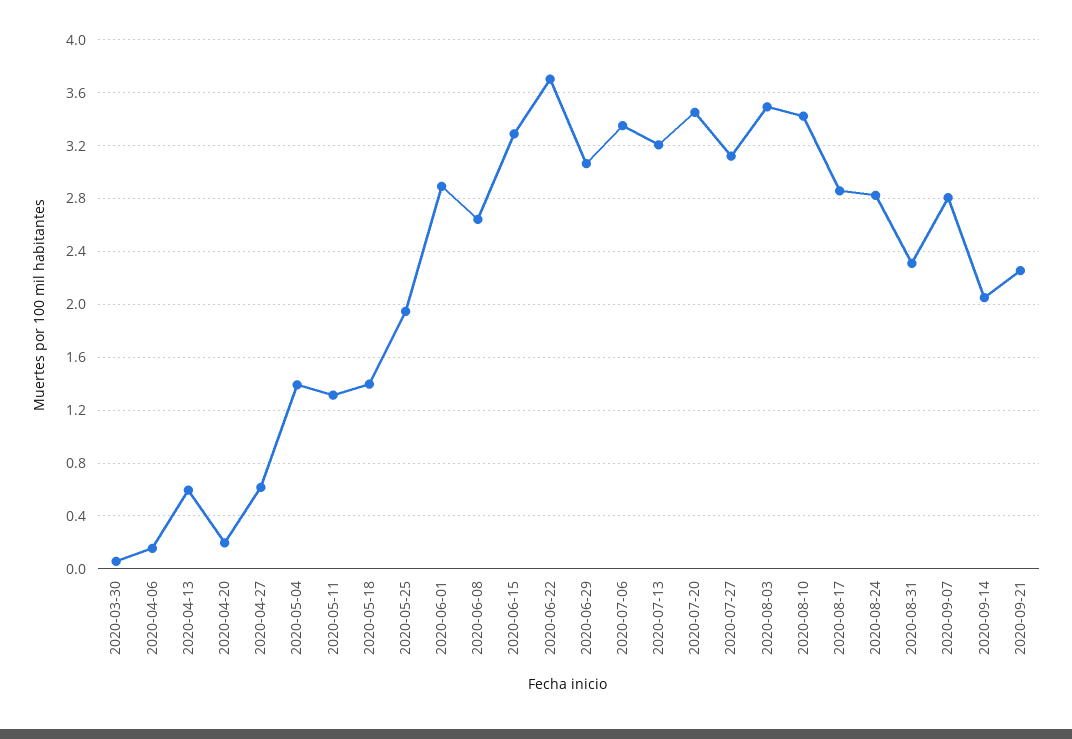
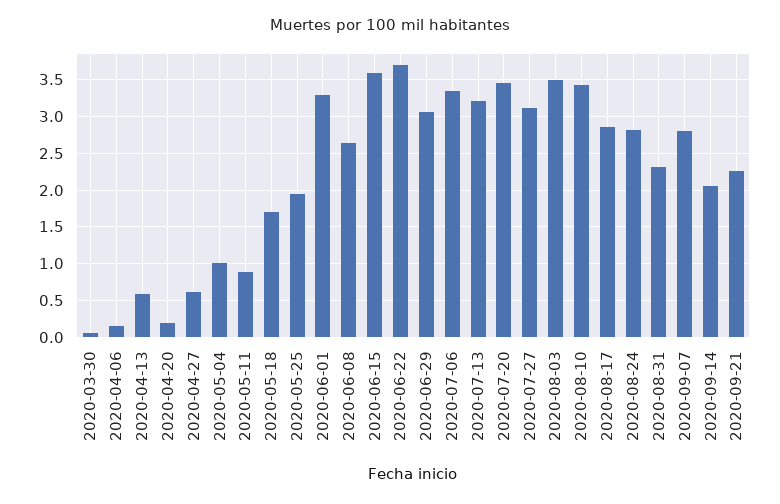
2020-05-04: 1.4 -> 1
2020-05-11: 1.3 -> 0.9
2020-05-18: 1.4 -> 1.7
2020-06-01: 2.9 -> 3.3
2020-06-15: 3.3 -> 3.6

